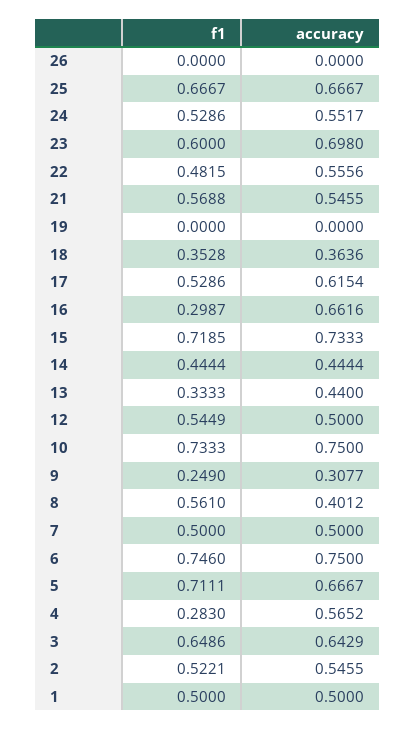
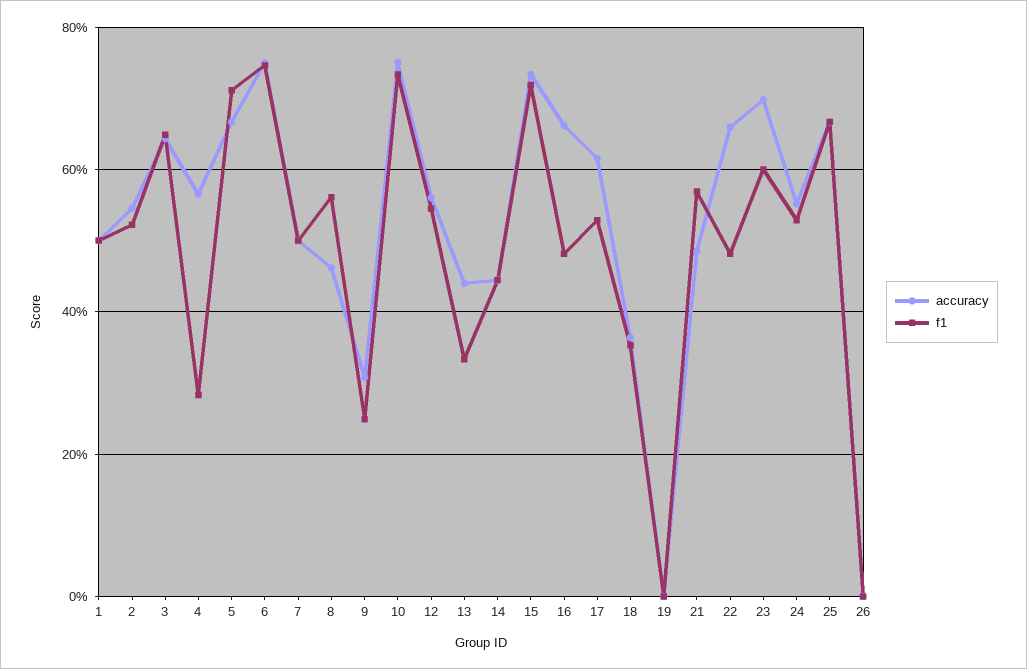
accuracy, 22: 0.5556 -> 0.66
accuracy, 21: 0.5455 -> 0.48
f1, 16: 0.2987 -> 0.48
accuracy, 12: 0.5 -> 0.56
accuracy, 8: 0.4012 -> 0.46

